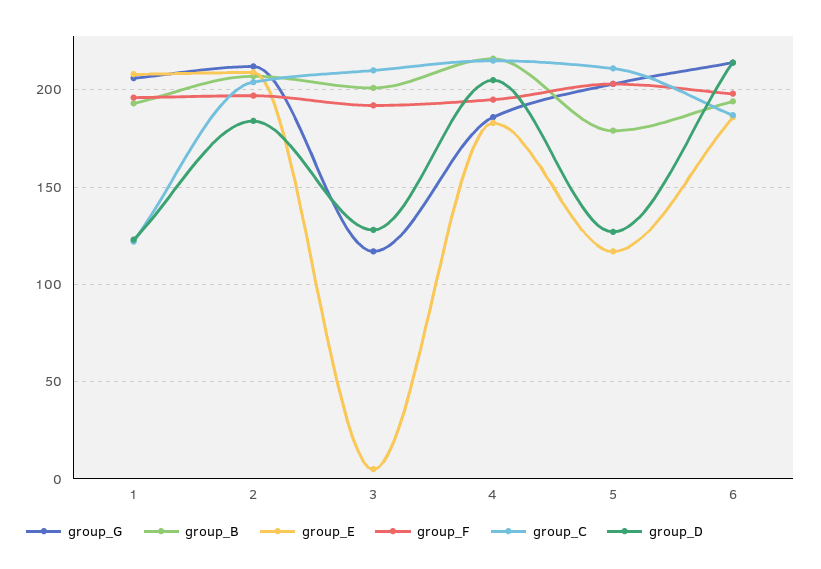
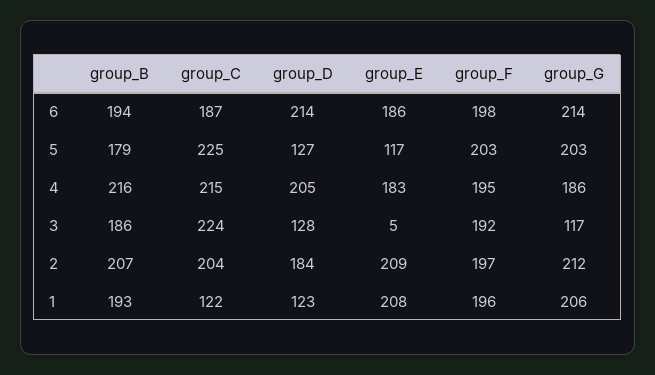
group_B, 3: 200 -> 186
group_C, 3: 210 -> 224
group_C, 5: 210 -> 225

